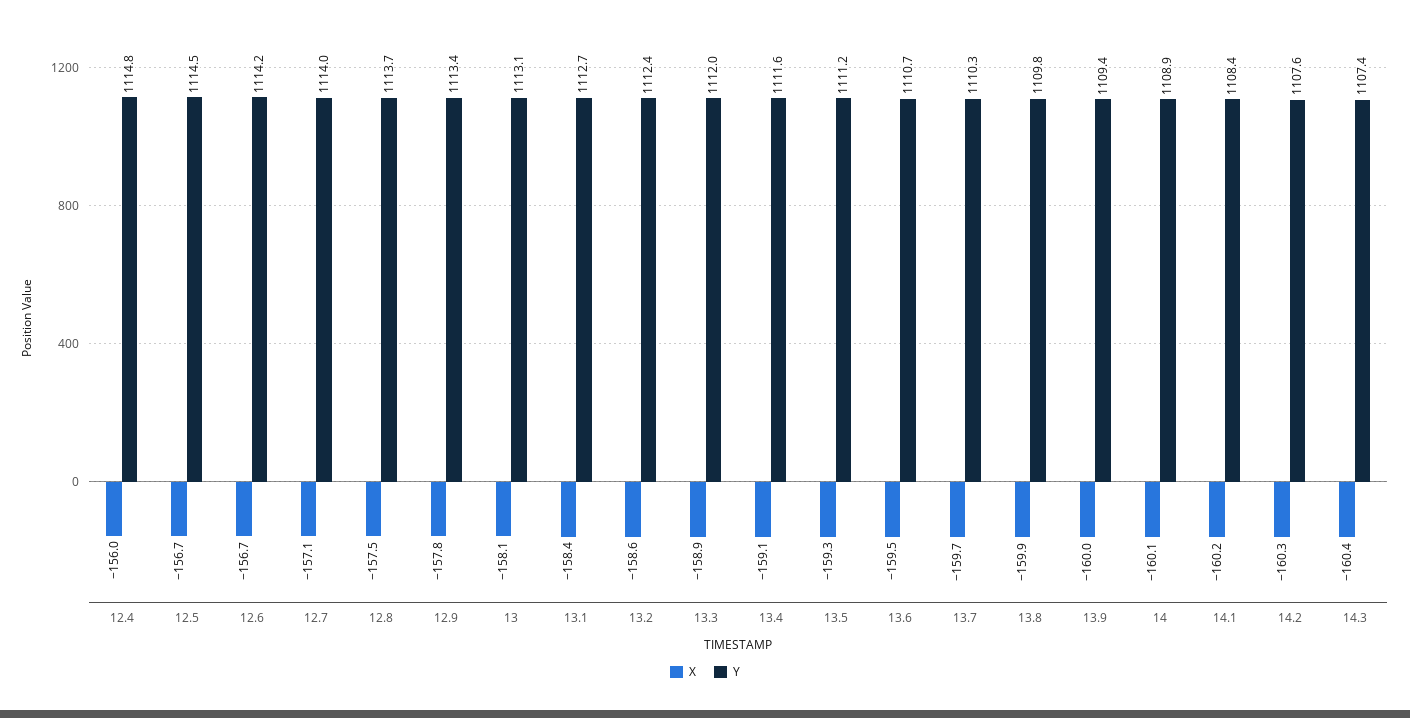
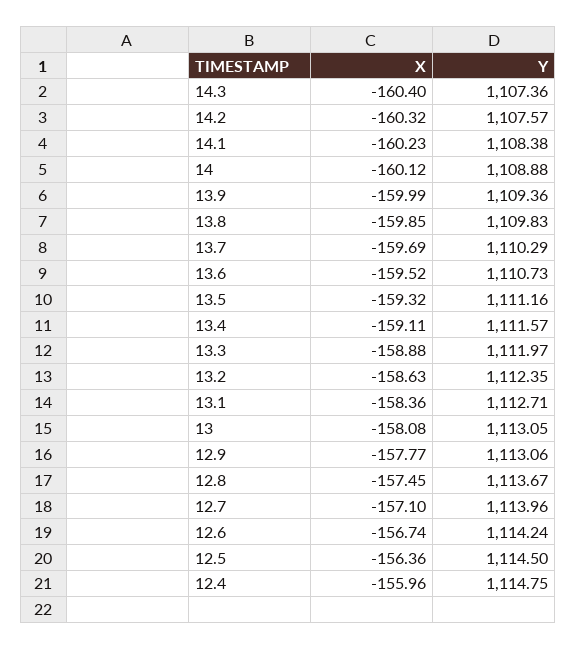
X, 12.5: -156.7 -> -156.36
Y, 12.9: 1113.4 -> 1113.06

